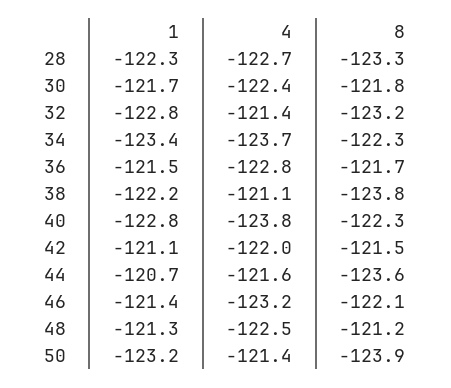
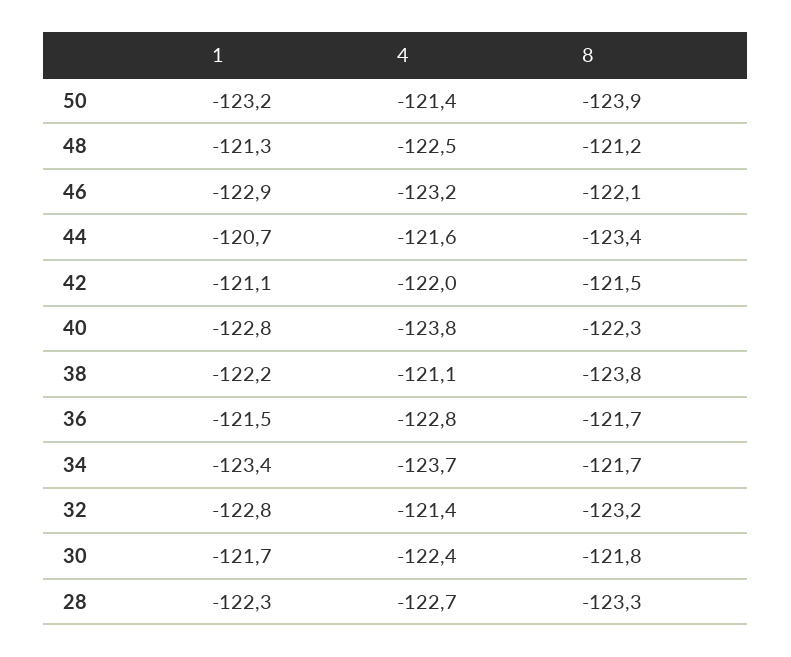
8, 34: -122.3 -> -121.7
8, 44: -123.6 -> -123.4
1, 46: -121.4 -> -122.9

